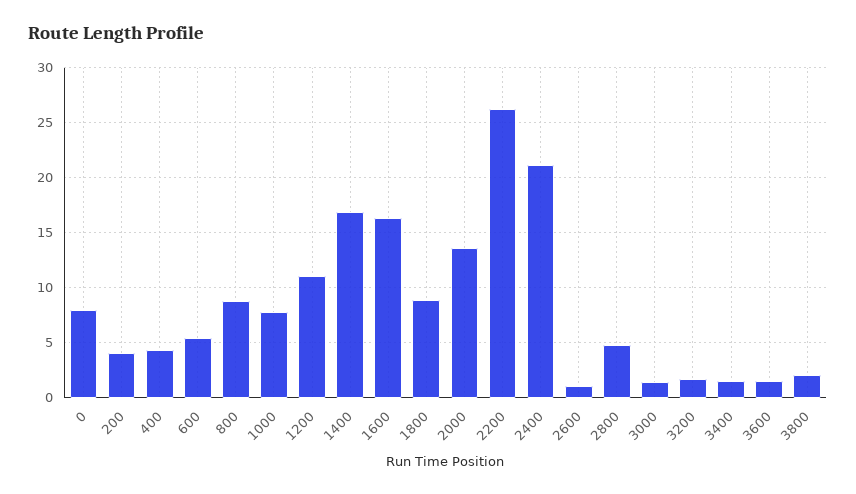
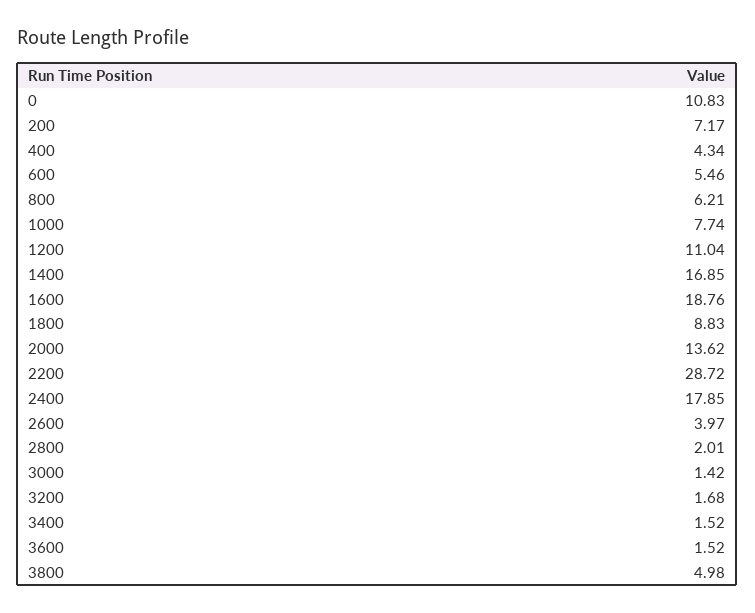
0: 8 -> 10.83
200: 4 -> 7.17
800: 9 -> 6.21
1600: 16 -> 18.76
2200: 26 -> 28.72
2400: 21 -> 17.85
2600: 1 -> 3.97
2800: 5 -> 2.01
3800: 2 -> 4.98

